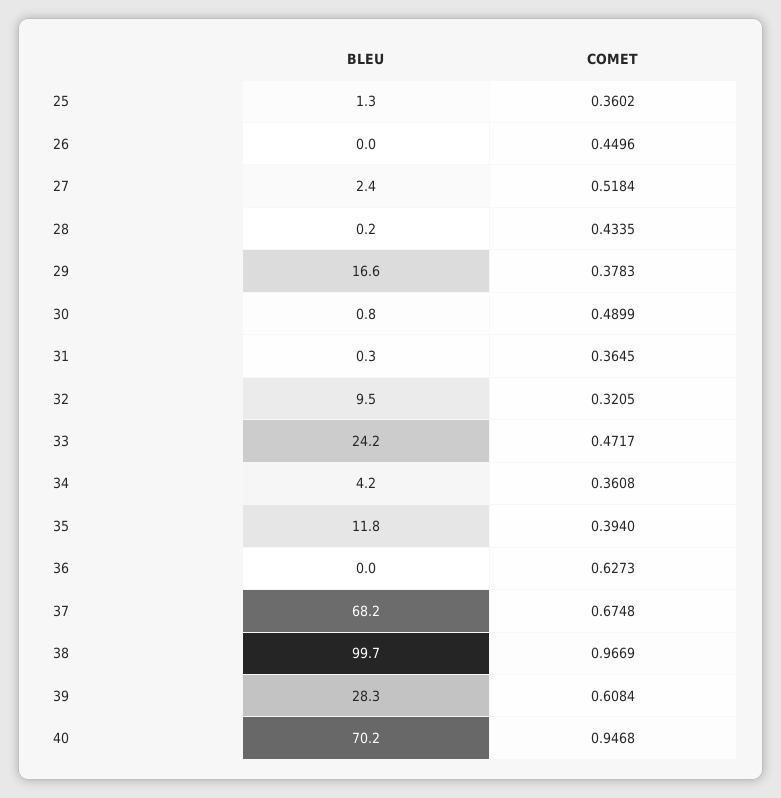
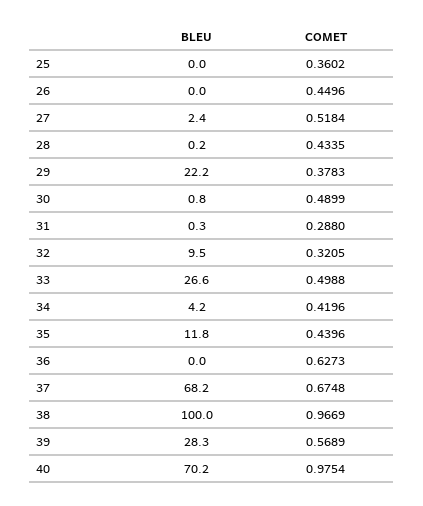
BLEU, 25: 1.3 -> 0
BLEU, 29: 16.6 -> 22.2
COMET, 31: 0.3645 -> 0.288
BLEU, 33: 24.2 -> 26.6
COMET, 33: 0.4717 -> 0.4988
COMET, 34: 0.3608 -> 0.4196
COMET, 35: 0.394 -> 0.4396
BLEU, 38: 99.7 -> 100
COMET, 39: 0.6084 -> 0.5689
COMET, 40: 0.9468 -> 0.9754

